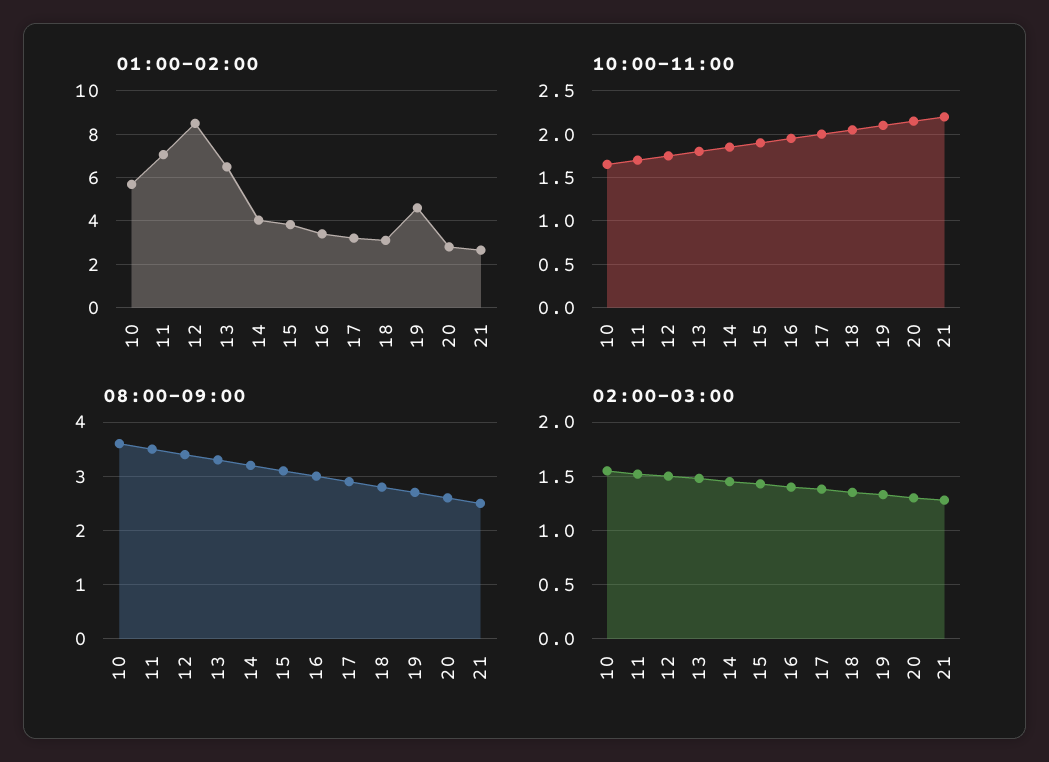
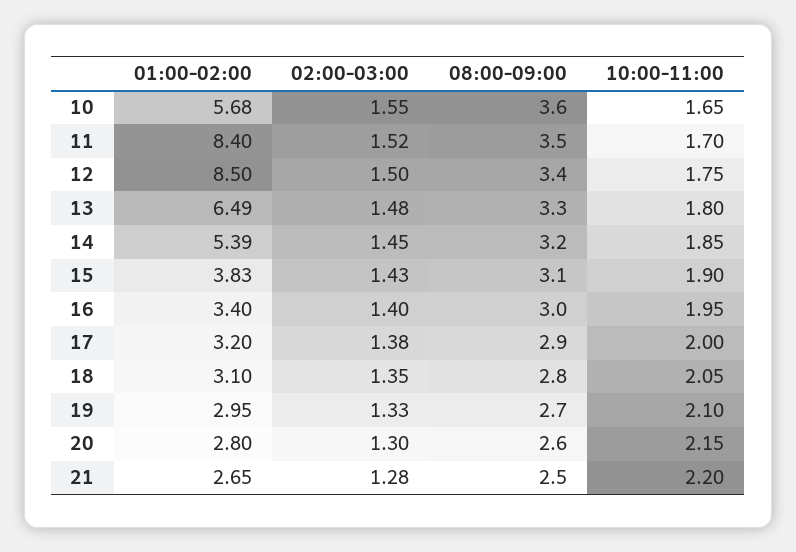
01:00-02:00, 11: 7 -> 8.4
01:00-02:00, 14: 4 -> 5.39
01:00-02:00, 19: 4.5 -> 2.95

